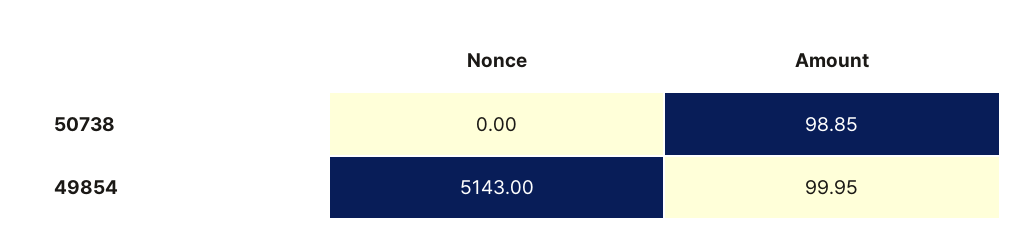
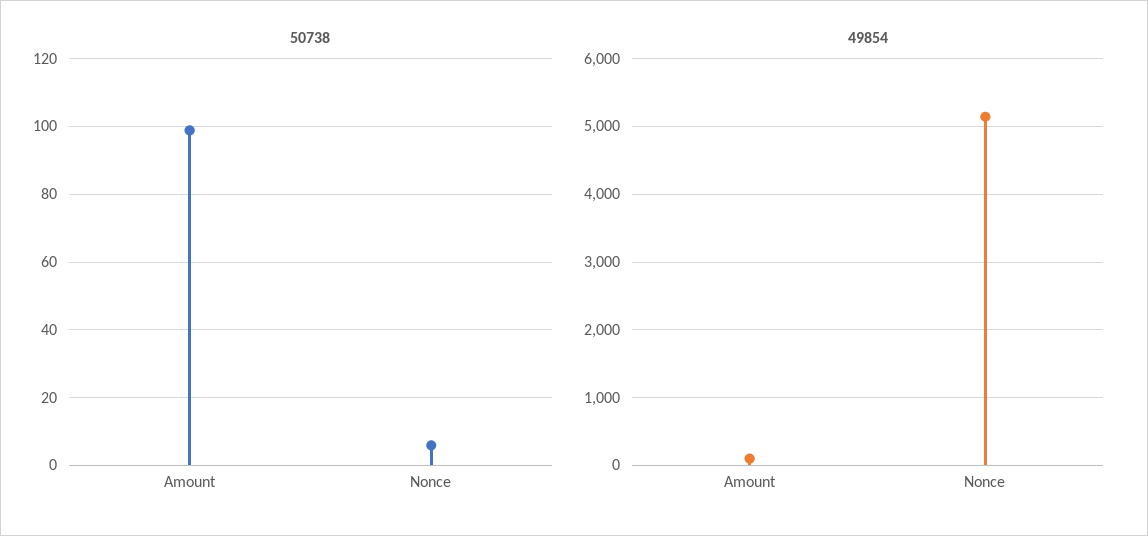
50738, Nonce: 0 -> 6

